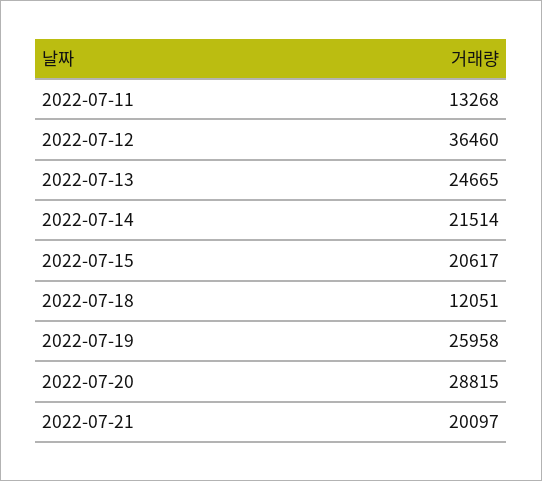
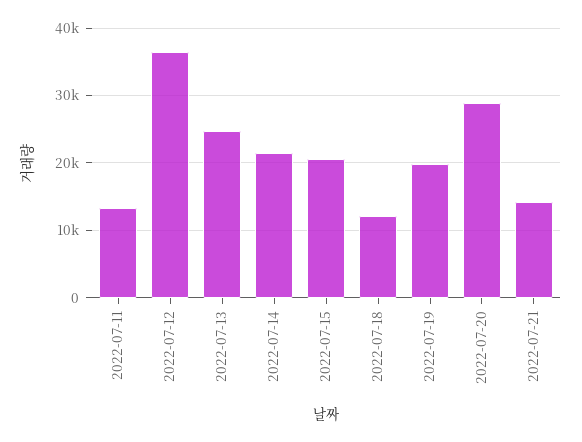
2022-07-19: 25958 -> 20000
2022-07-21: 20097 -> 14000

